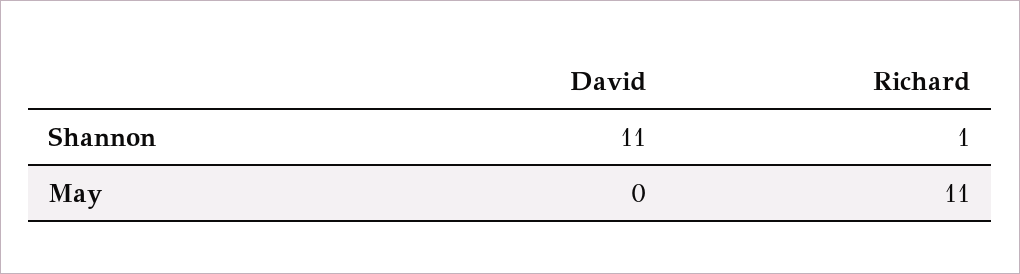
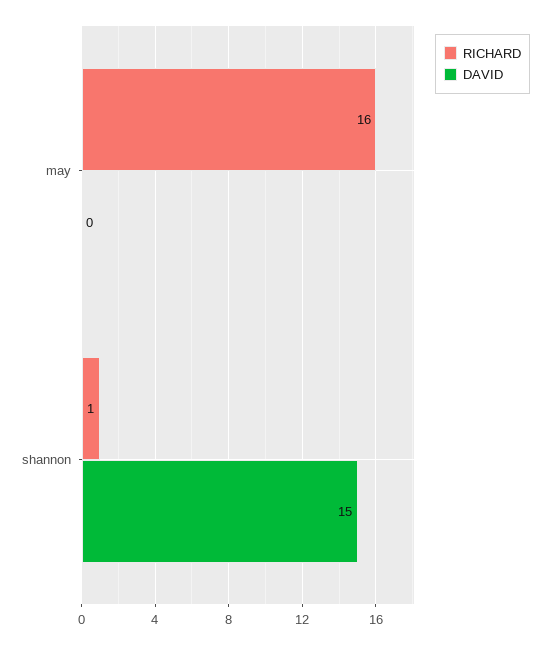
David, Shannon: 11 -> 15
Richard, May: 11 -> 16

